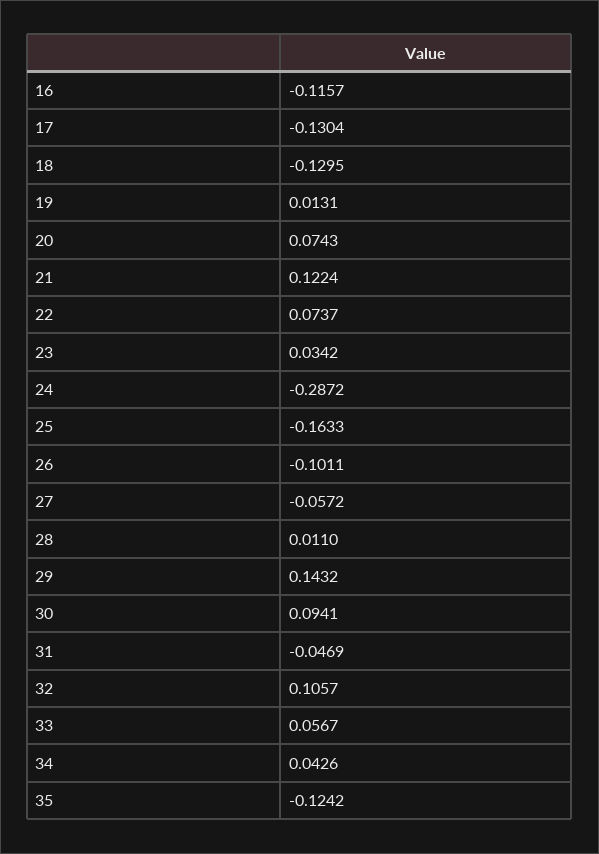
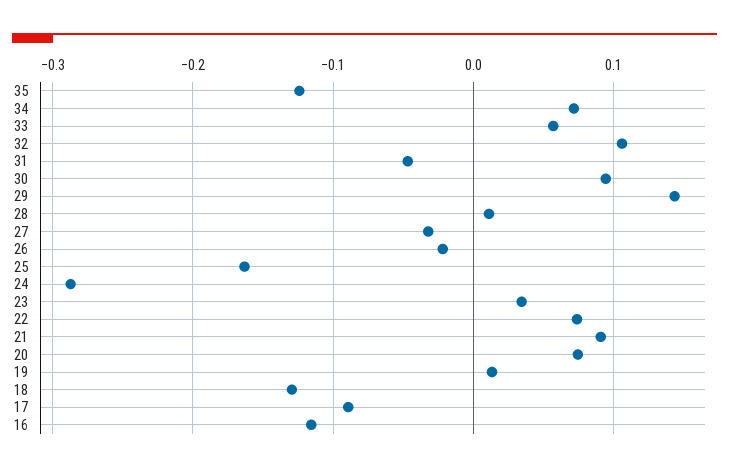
17: -0.1304 -> -0.09
21: 0.1224 -> 0.09
26: -0.1011 -> -0.02
27: -0.0572 -> -0.03
34: 0.0426 -> 0.07

